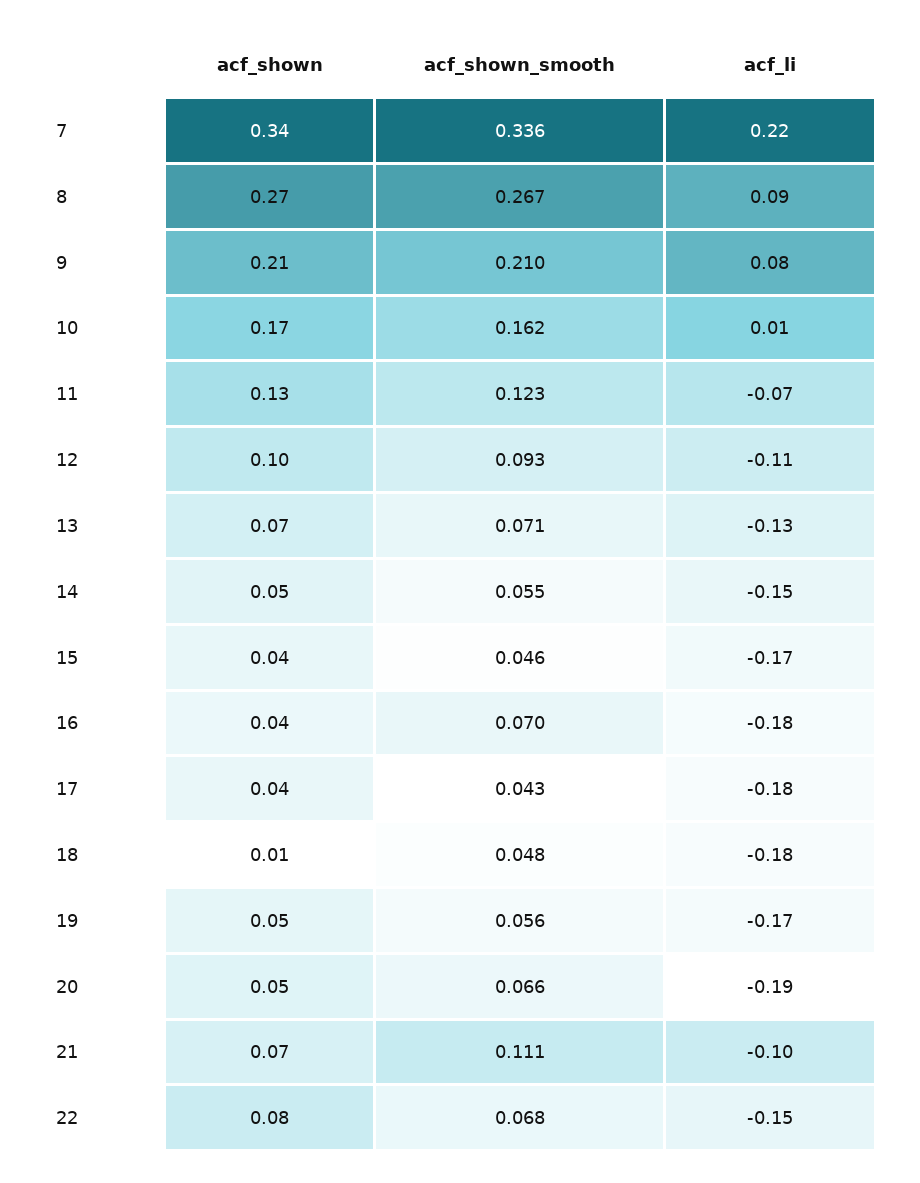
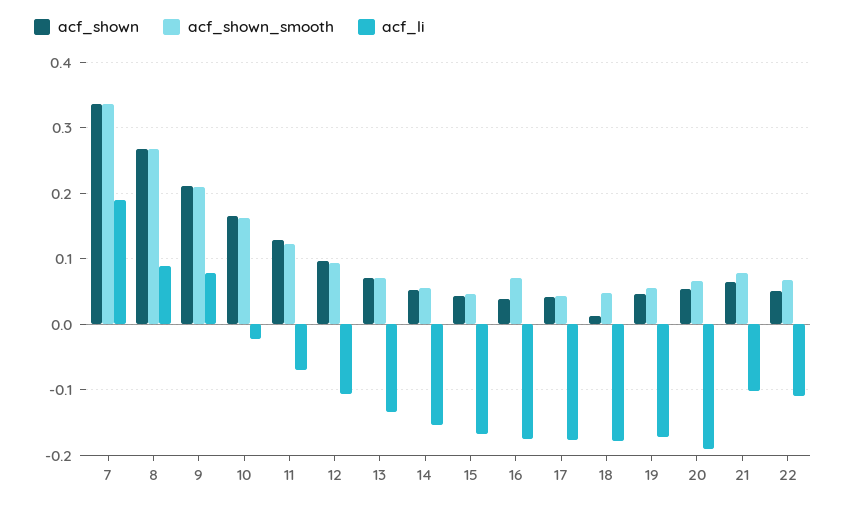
acf_li, 7: 0.22 -> 0.19
acf_li, 10: 0.01 -> -0.02
acf_shown_smooth, 21: 0.111 -> 0.08
acf_shown, 22: 0.08 -> 0.05
acf_li, 22: -0.15 -> -0.11

